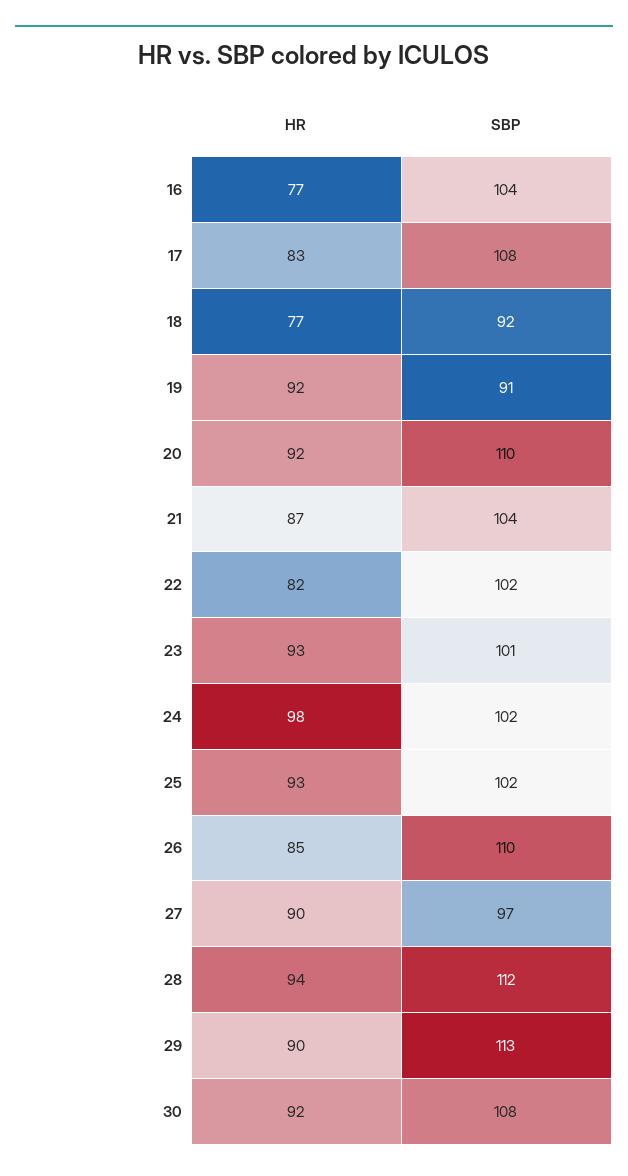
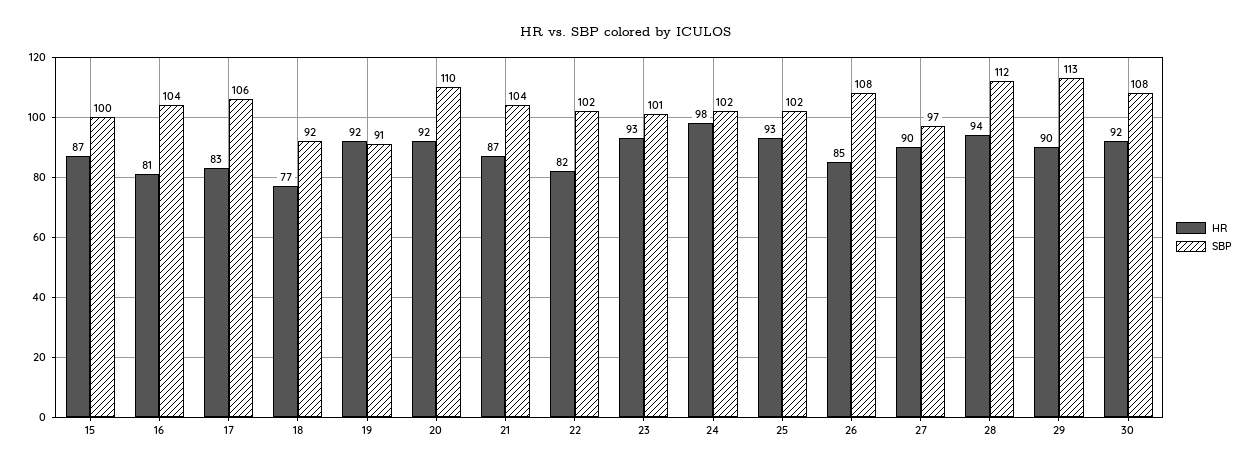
HR, 16: 77 -> 81
SBP, 17: 108 -> 106
SBP, 26: 110 -> 108
HR, 15: none -> 87
SBP, 15: none -> 100

